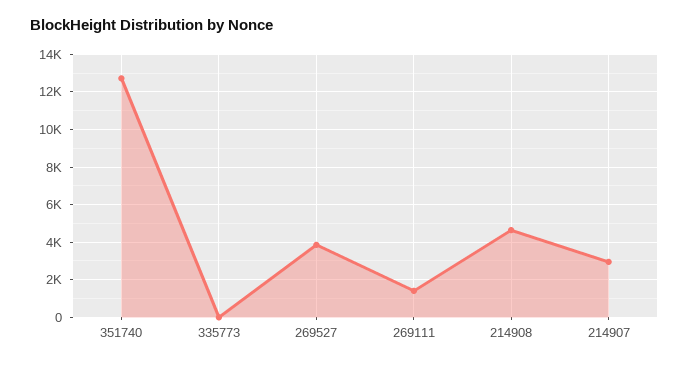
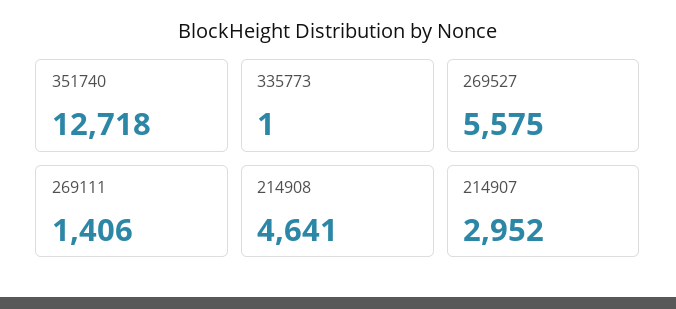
269527: 4000 -> 5575

